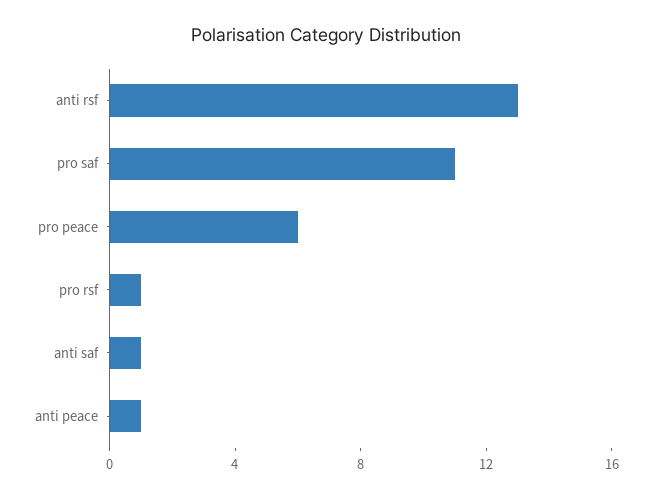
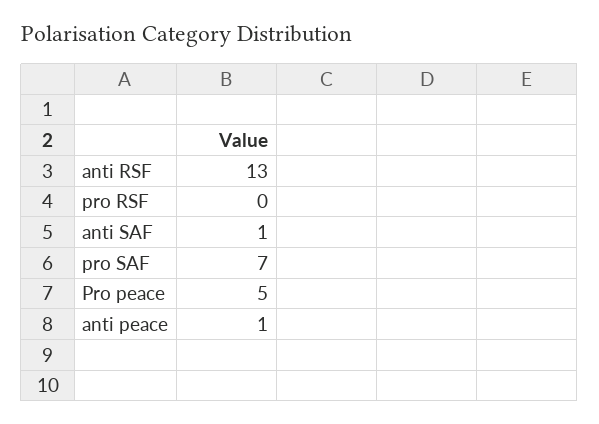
pro saf: 11 -> 7
pro peace: 6 -> 5
pro rsf: 1 -> 0

